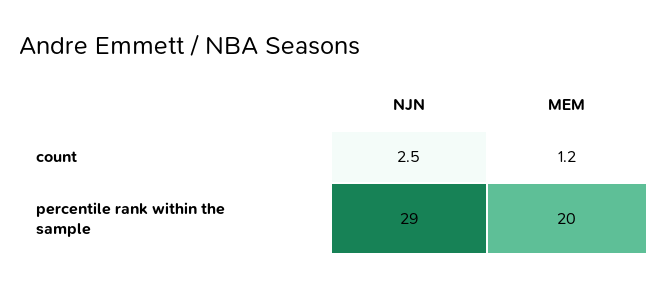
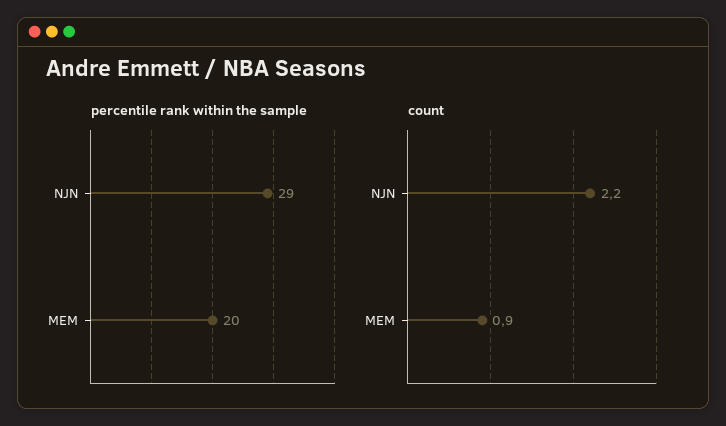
count, NJN: 2.5 -> 2.2
count, MEM: 1.2 -> 0.9

